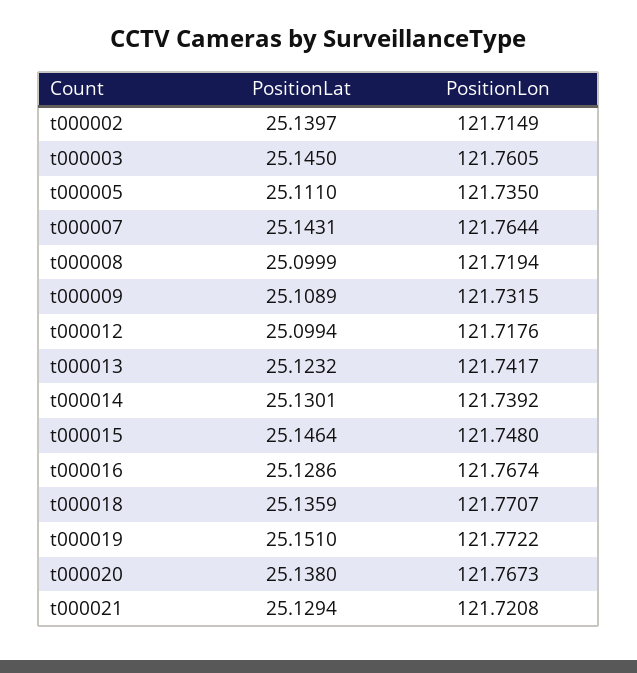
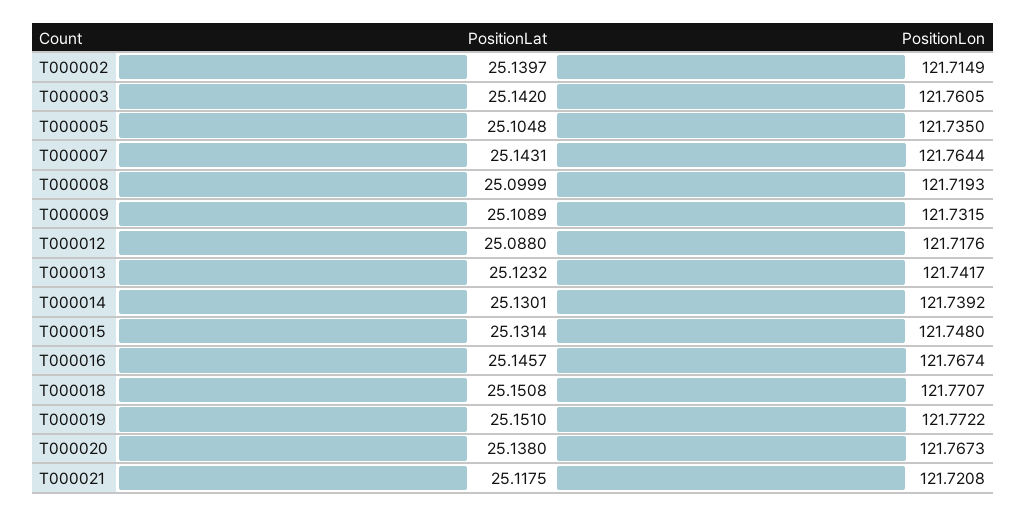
PositionLat, t000003: 25.145 -> 25.142
PositionLat, t000005: 25.111 -> 25.1048
PositionLon, t000008: 121.7194 -> 121.7193
PositionLat, t000012: 25.0994 -> 25.088
PositionLat, t000015: 25.1464 -> 25.1314
PositionLat, t000016: 25.1286 -> 25.1457
PositionLat, t000018: 25.1359 -> 25.1508
PositionLat, t000021: 25.1294 -> 25.1175

